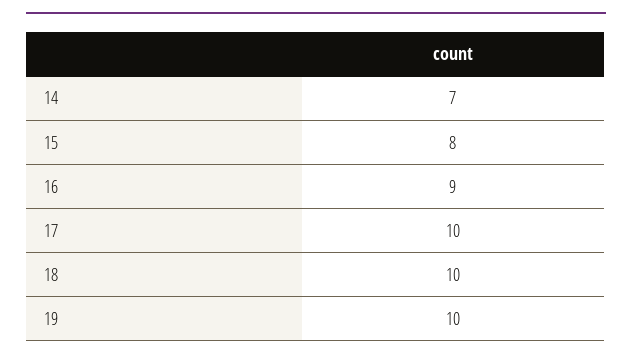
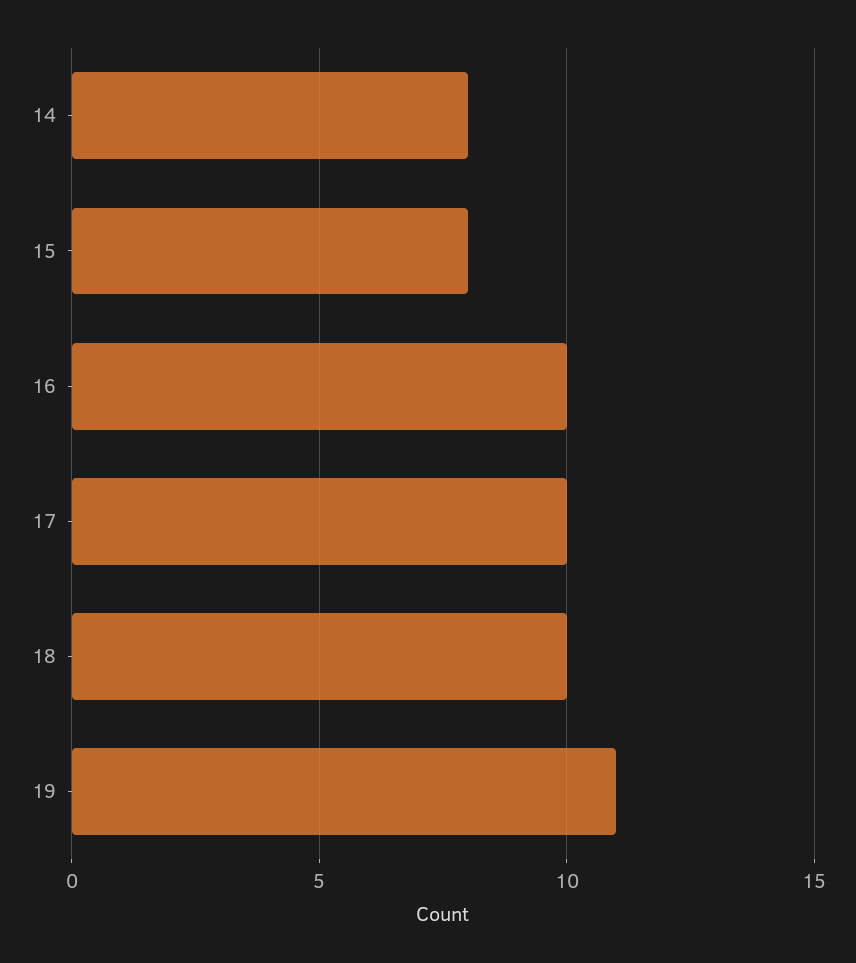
14: 7 -> 8
16: 9 -> 10
19: 10 -> 11

